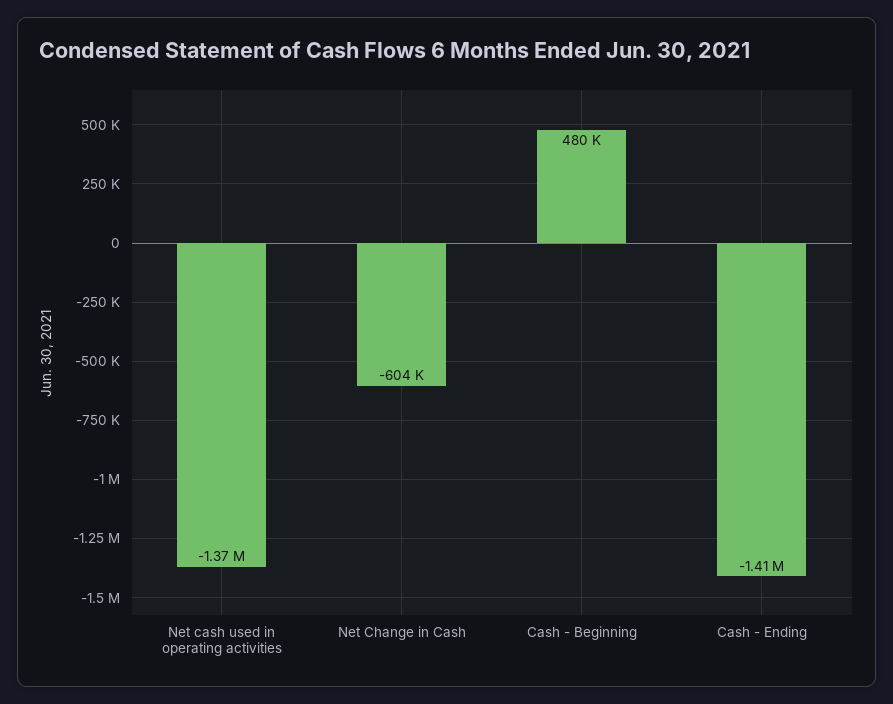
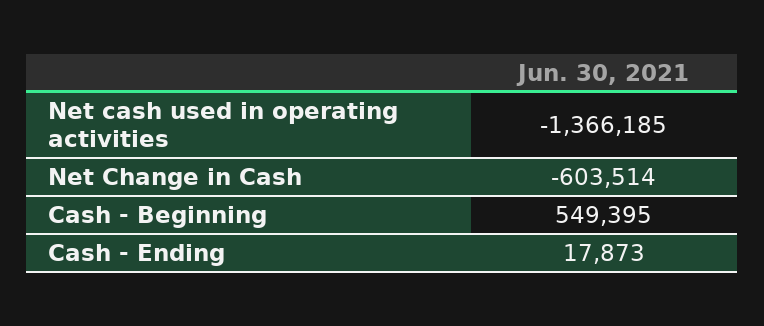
Cash - Beginning: 480000 -> 549395
Cash - Ending: -1410000 -> 17873

